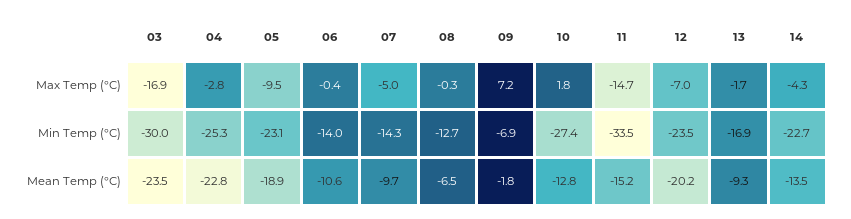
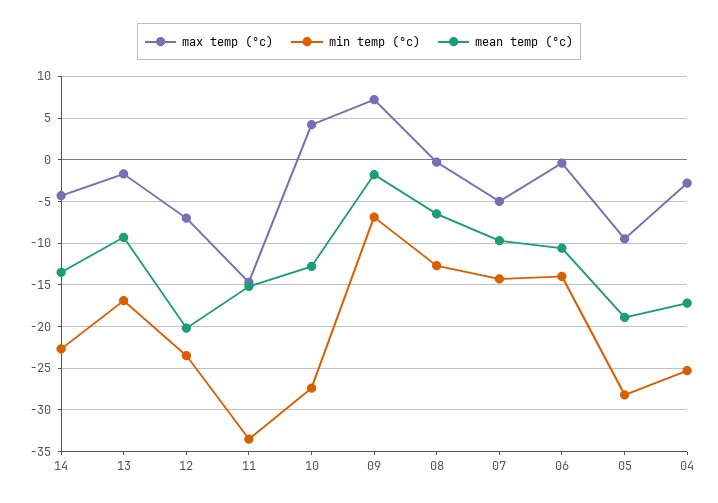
Max Temp (°C), 03: -16.9 -> none
Max Temp (°C), 10: 1.8 -> 4
Min Temp (°C), 03: -30 -> none
Min Temp (°C), 05: -23.1 -> -28
Mean Temp (°C), 03: -23.5 -> none
Mean Temp (°C), 04: -22.8 -> -17

